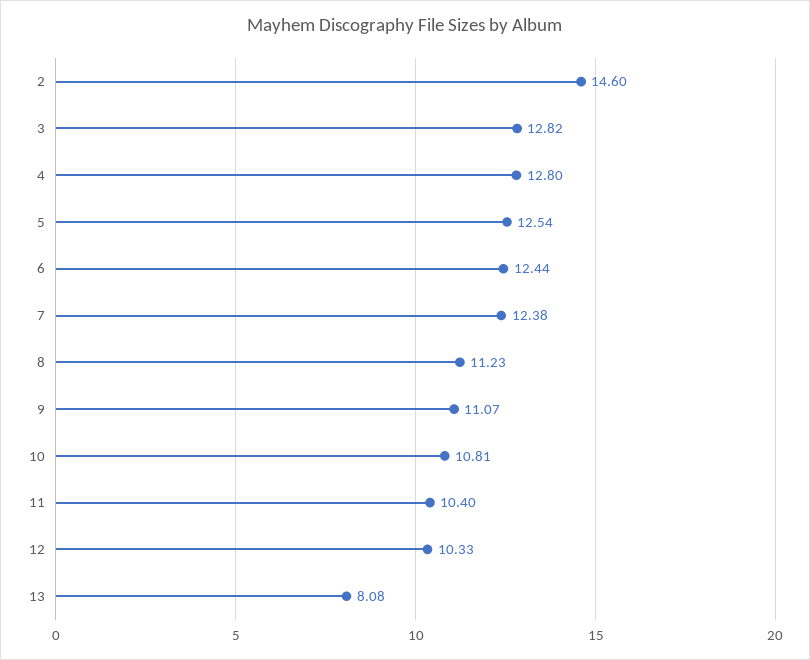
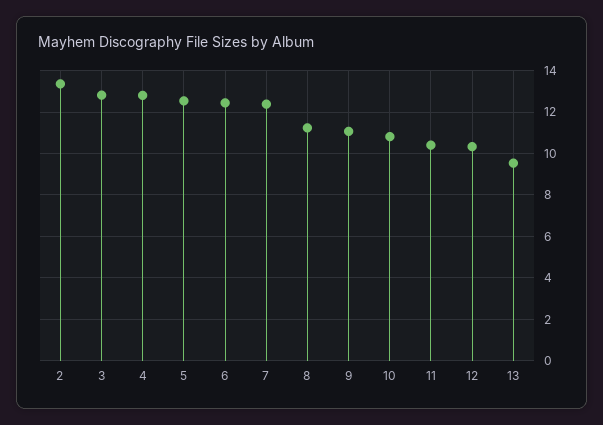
2: 14.6 -> 13.5
13: 8.08 -> 9.5

